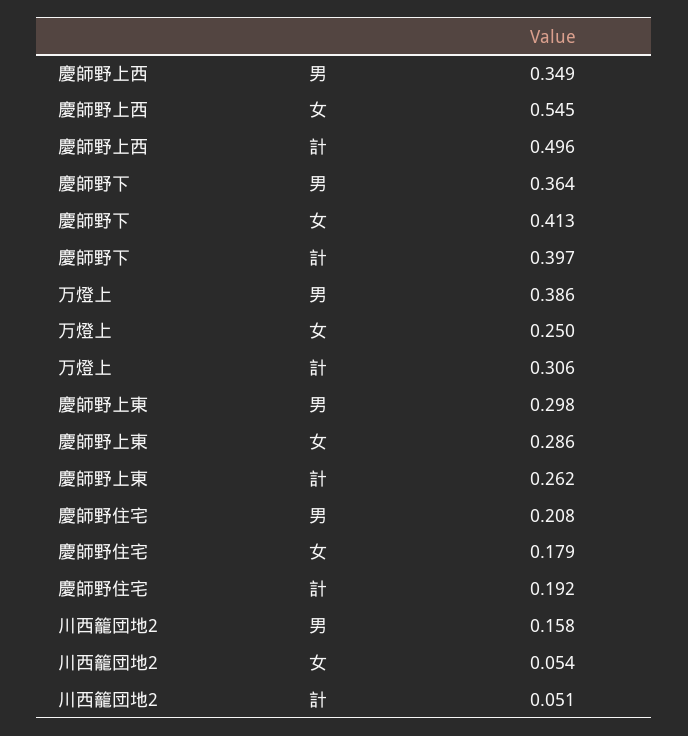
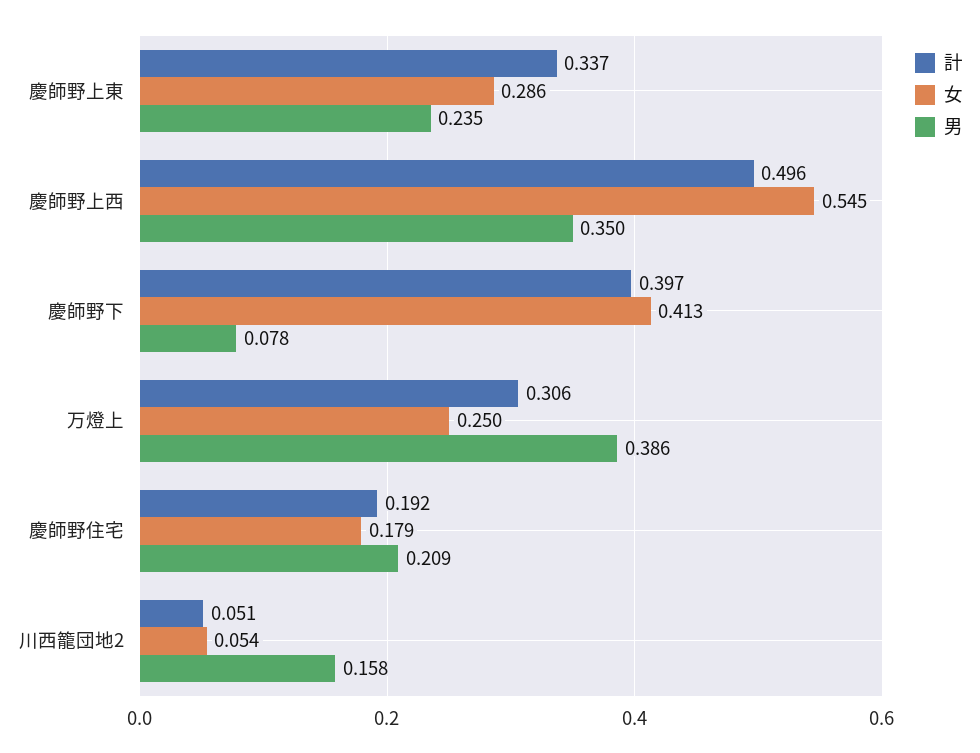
男, 慶師野上西: 0.349 -> 0.35
男, 慶師野下: 0.364 -> 0.078
男, 慶師野上東: 0.298 -> 0.235
計, 慶師野上東: 0.262 -> 0.337
男, 慶師野住宅: 0.208 -> 0.209

